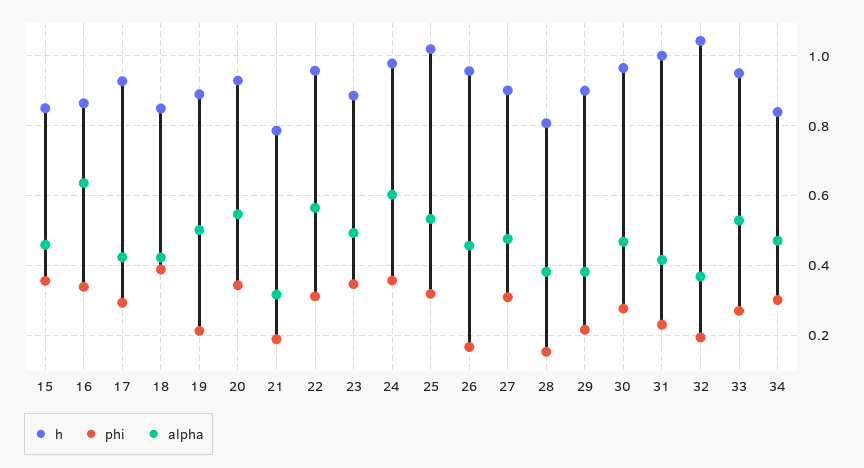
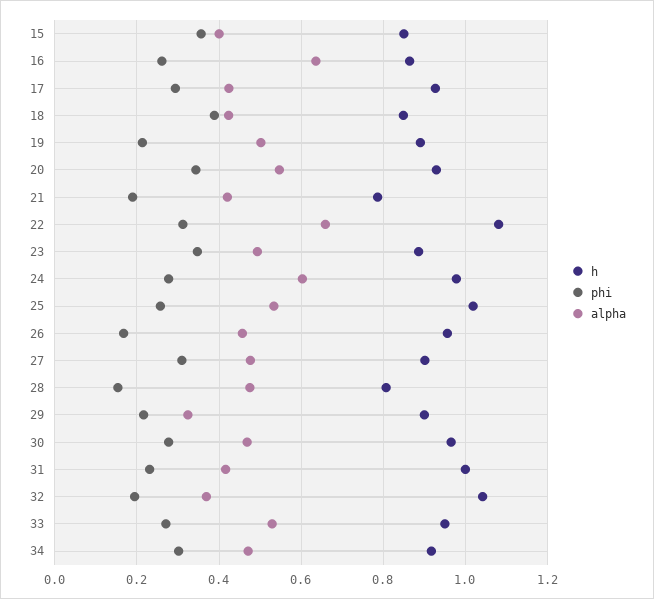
alpha, 15: 0.46 -> 0.4
phi, 16: 0.34 -> 0.26
alpha, 21: 0.32 -> 0.42
h, 22: 0.96 -> 1.08
alpha, 22: 0.56 -> 0.66
phi, 24: 0.36 -> 0.28
phi, 25: 0.32 -> 0.26
alpha, 28: 0.38 -> 0.48
alpha, 29: 0.38 -> 0.32
h, 34: 0.84 -> 0.92

